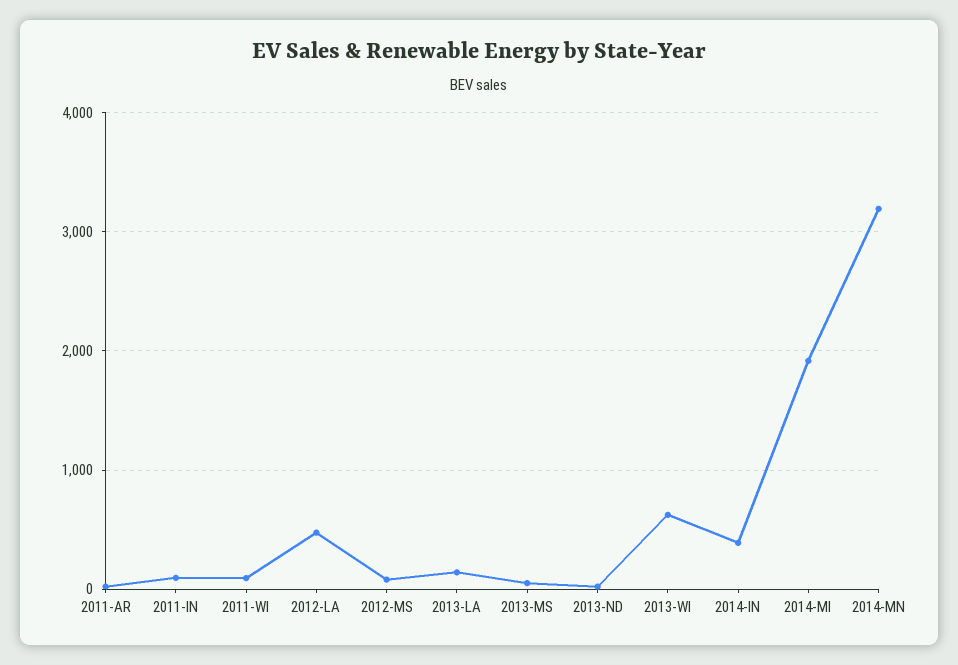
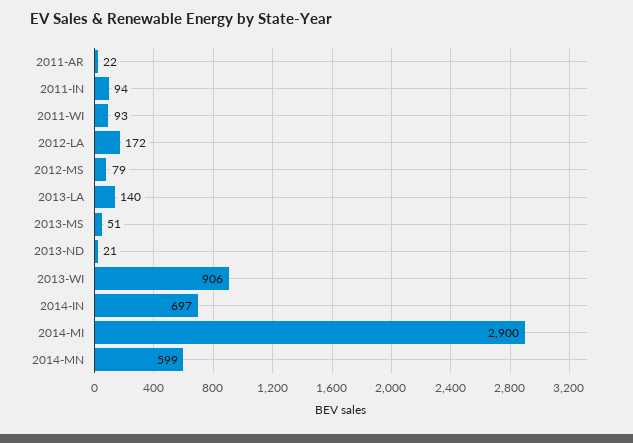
2012-LA: 500 -> 172
2013-WI: 600 -> 906
2014-IN: 400 -> 697
2014-MI: 1900 -> 2900
2014-MN: 3200 -> 599

